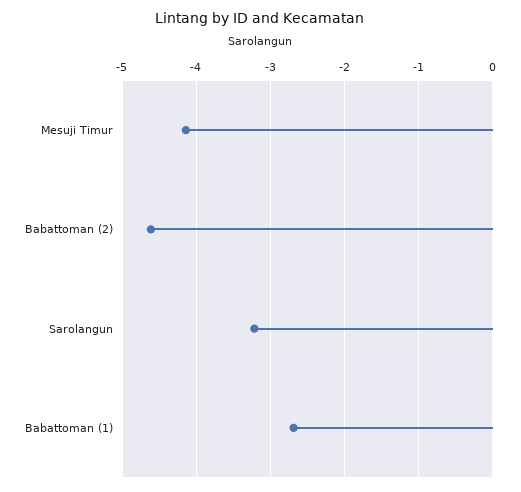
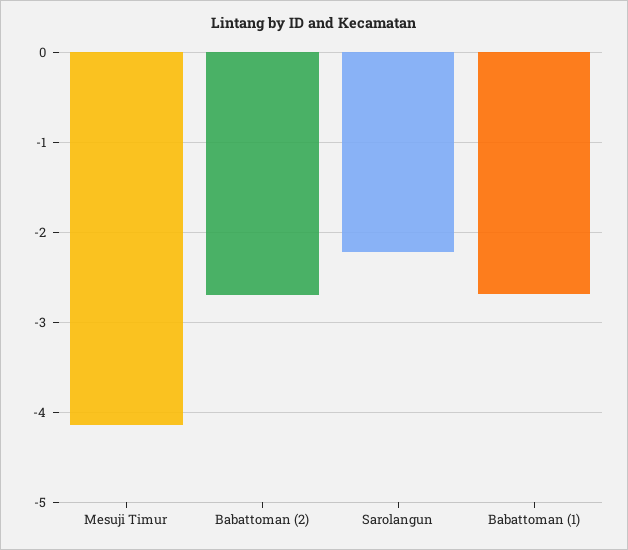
Babattoman (2): -4.6 -> -2.7
Sarolangun: -3.2 -> -2.2

